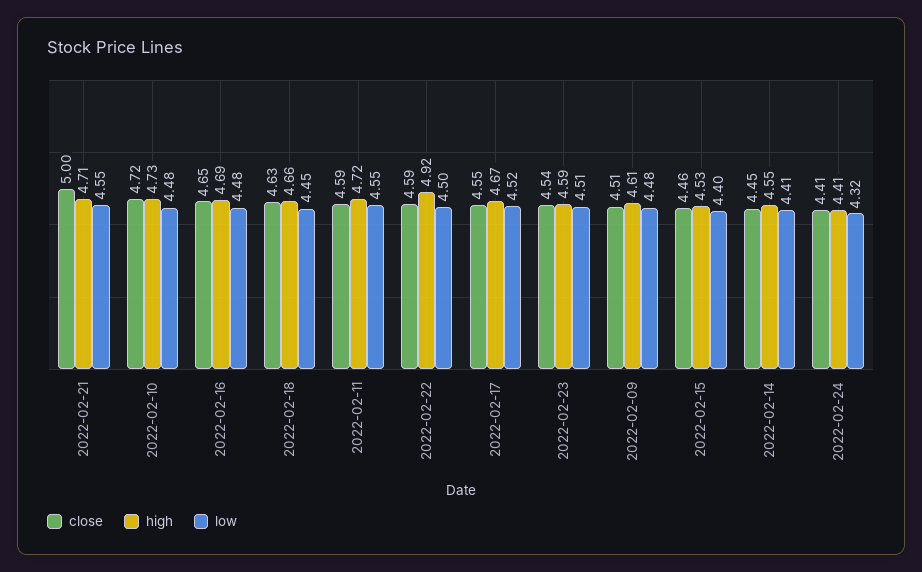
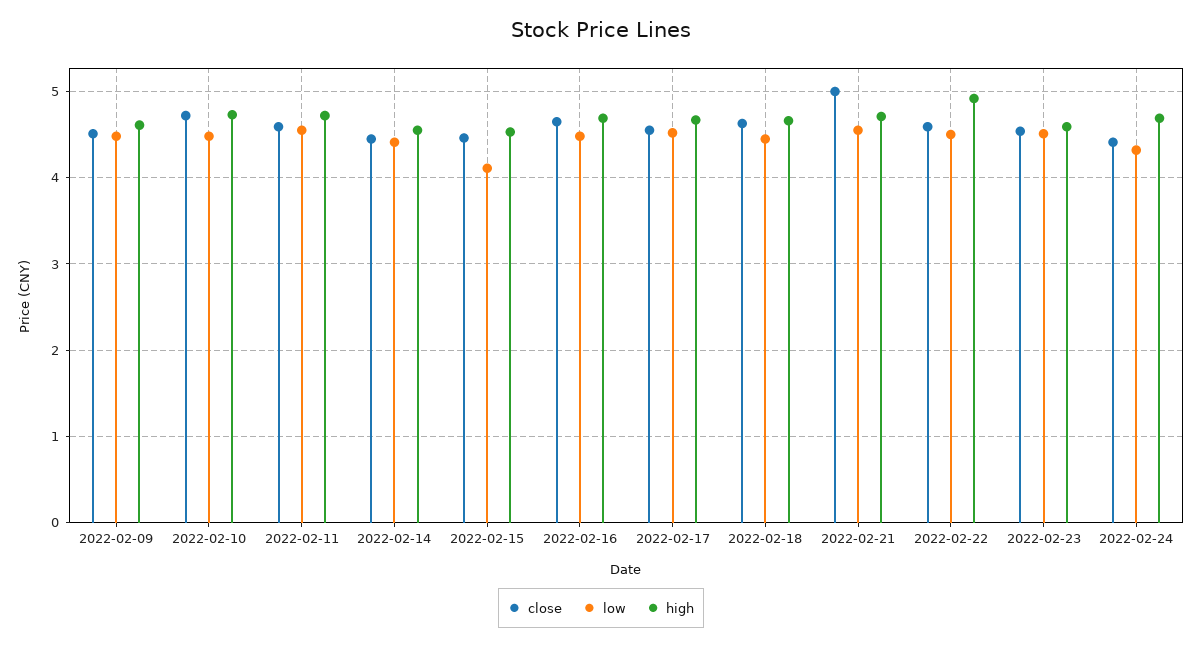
low, 2022-02-15: 4.4 -> 4.1
high, 2022-02-24: 4.41 -> 4.7

